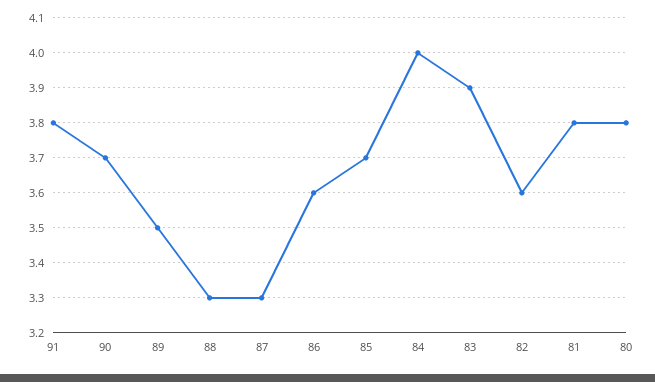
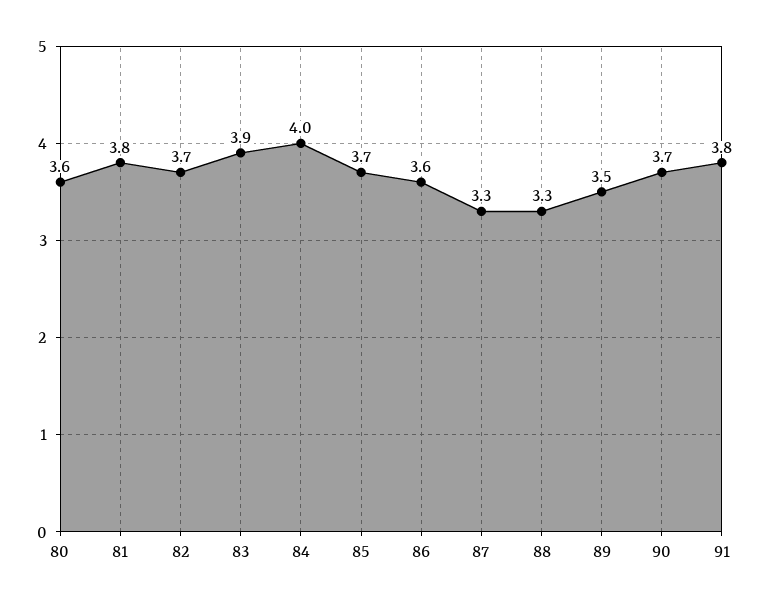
82: 3.6 -> 3.7
80: 3.8 -> 3.6

